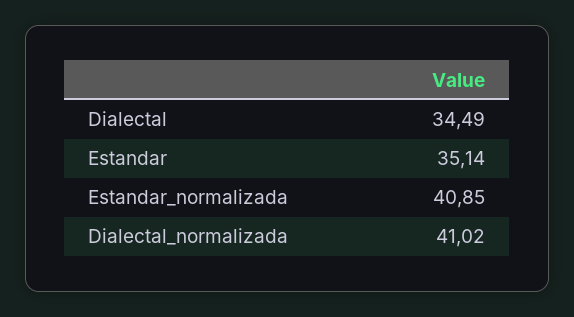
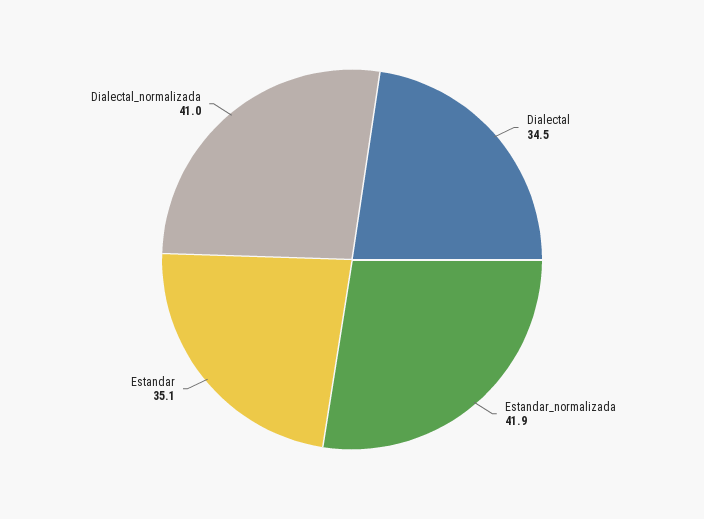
Estandar_normalizada: 40.85 -> 41.9

